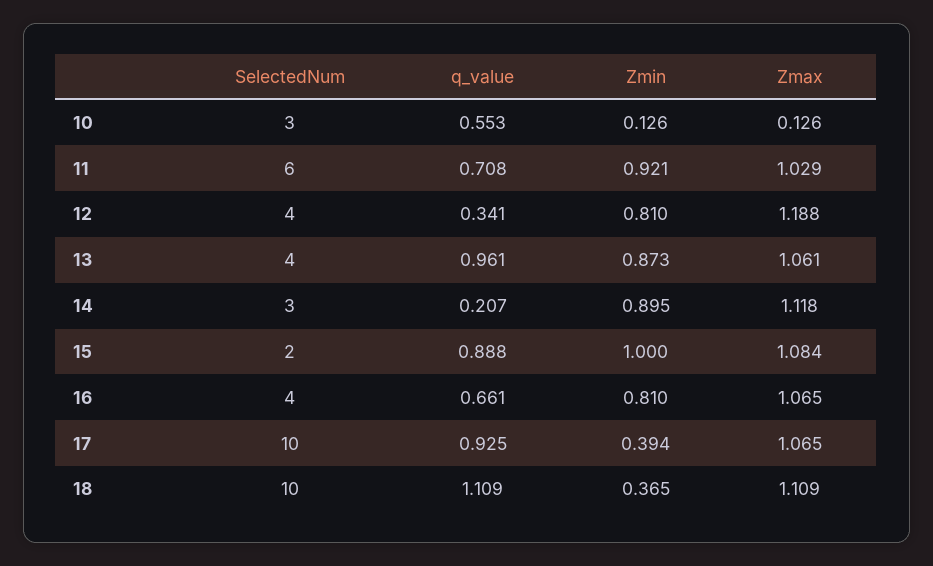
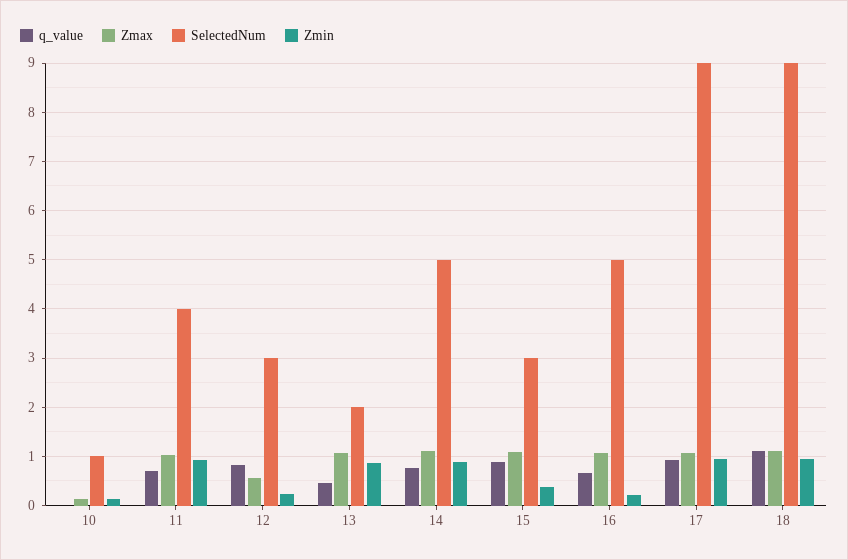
SelectedNum, 10: 3 -> 1
q_value, 10: 0.553 -> 0
SelectedNum, 11: 6 -> 4
SelectedNum, 12: 4 -> 3
q_value, 12: 0.341 -> 0.8
Zmin, 12: 0.81 -> 0.2
Zmax, 12: 1.188 -> 0.6
SelectedNum, 13: 4 -> 2
q_value, 13: 0.961 -> 0.4
SelectedNum, 14: 3 -> 5
q_value, 14: 0.207 -> 0.8
SelectedNum, 15: 2 -> 3
Zmin, 15: 1 -> 0.4
SelectedNum, 16: 4 -> 5
Zmin, 16: 0.81 -> 0.2
SelectedNum, 17: 10 -> 9
Zmin, 17: 0.394 -> 1
SelectedNum, 18: 10 -> 9
Zmin, 18: 0.365 -> 1

